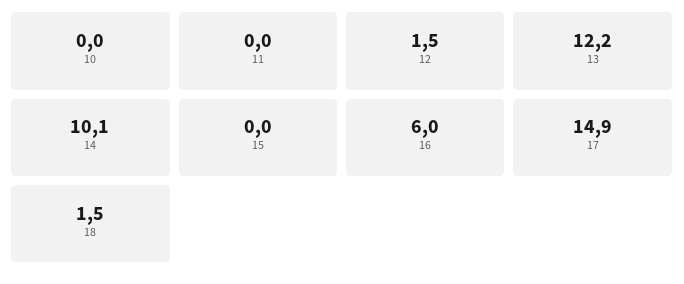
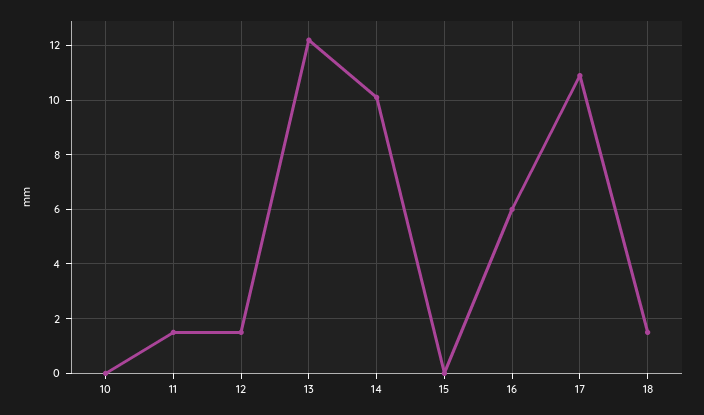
11: 0 -> 1.5
17: 14.9 -> 11

